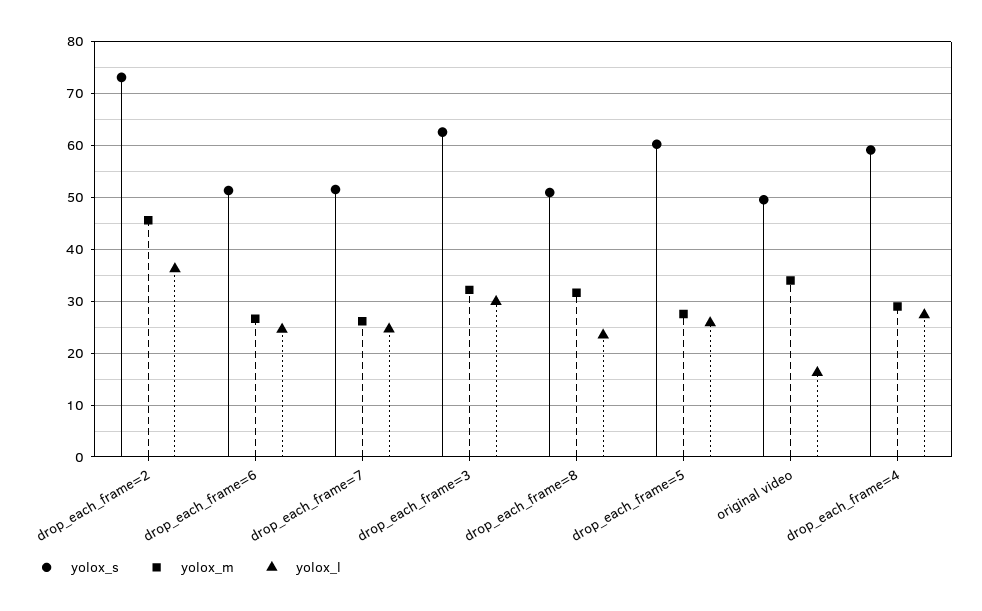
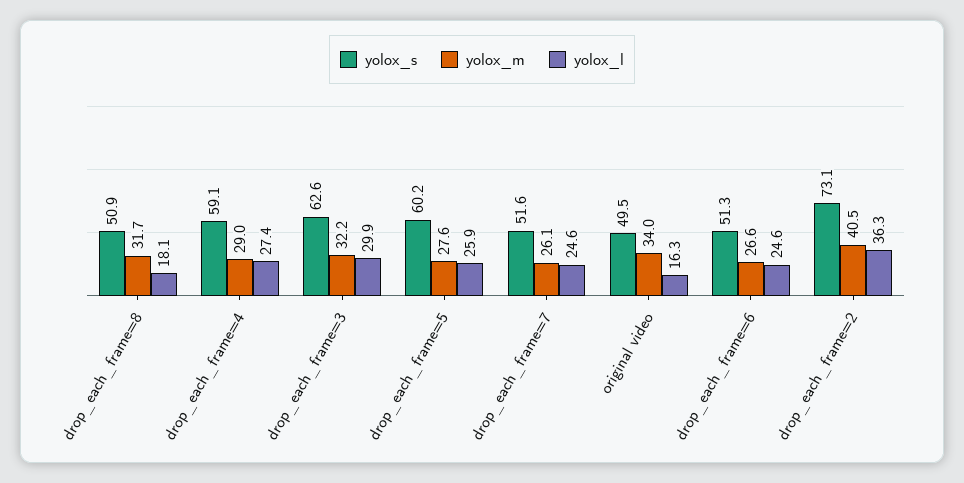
yolox_m, drop_each_frame=2: 46 -> 40.5
yolox_l, drop_each_frame=8: 24 -> 18.1

